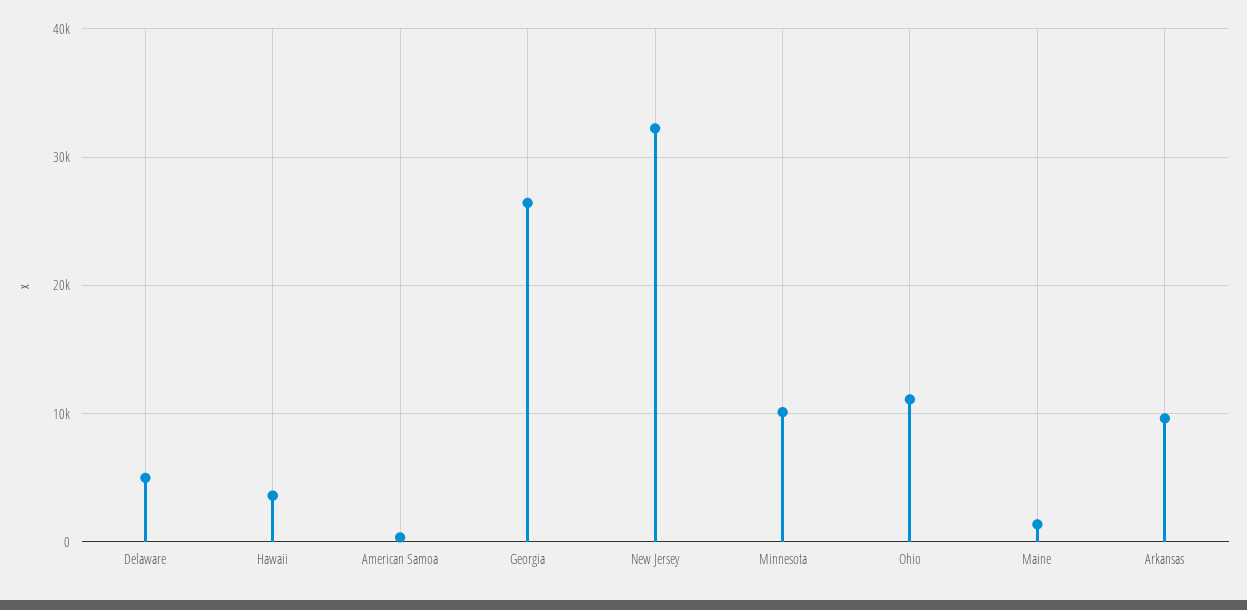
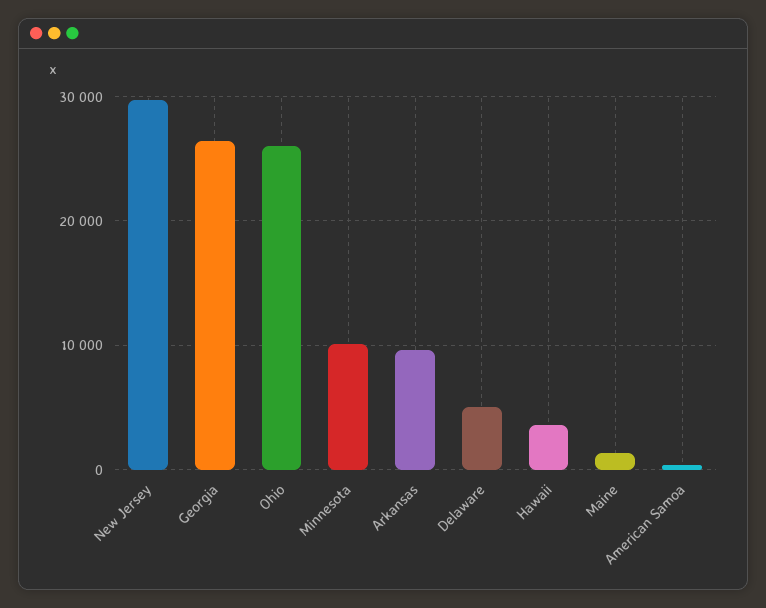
New Jersey: 32000 -> 30000
Ohio: 11000 -> 26000

